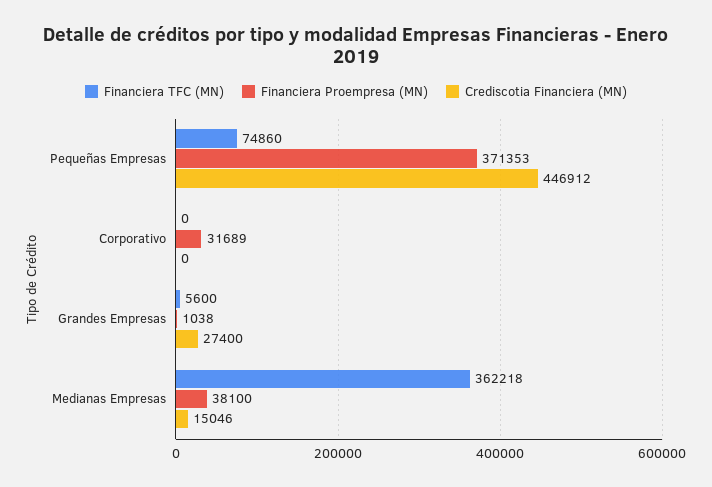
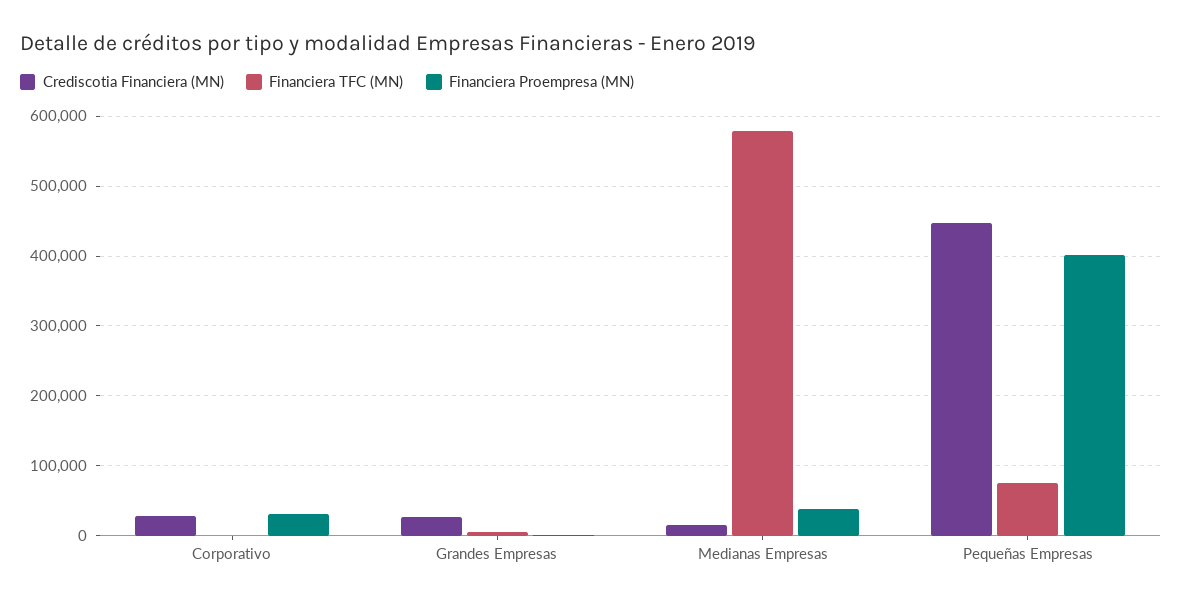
Financiera Proempresa (MN), Pequeñas Empresas: 371353 -> 400000
Crediscotia Financiera (MN), Corporativo: 0 -> 30000
Financiera TFC (MN), Medianas Empresas: 362218 -> 580000

